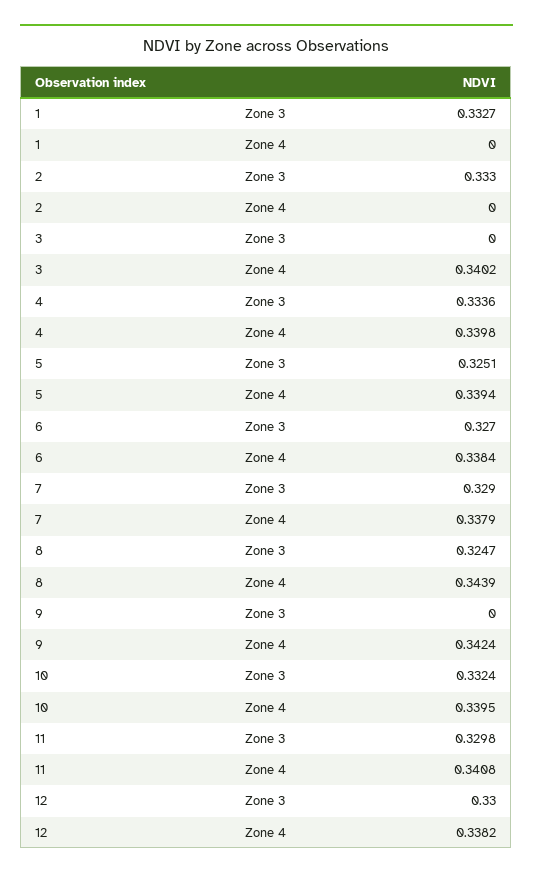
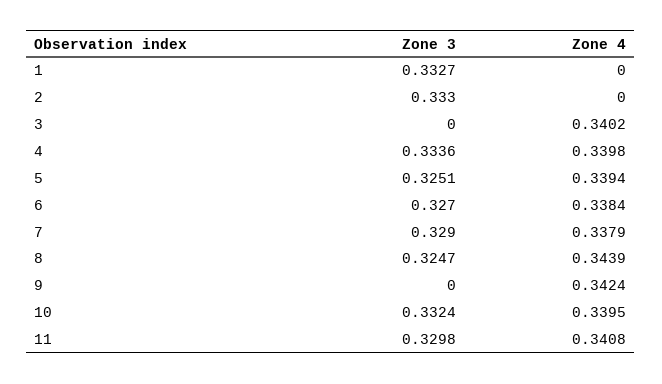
12, Zone 3: 0.33 -> none
12, Zone 4: 0.3382 -> none

